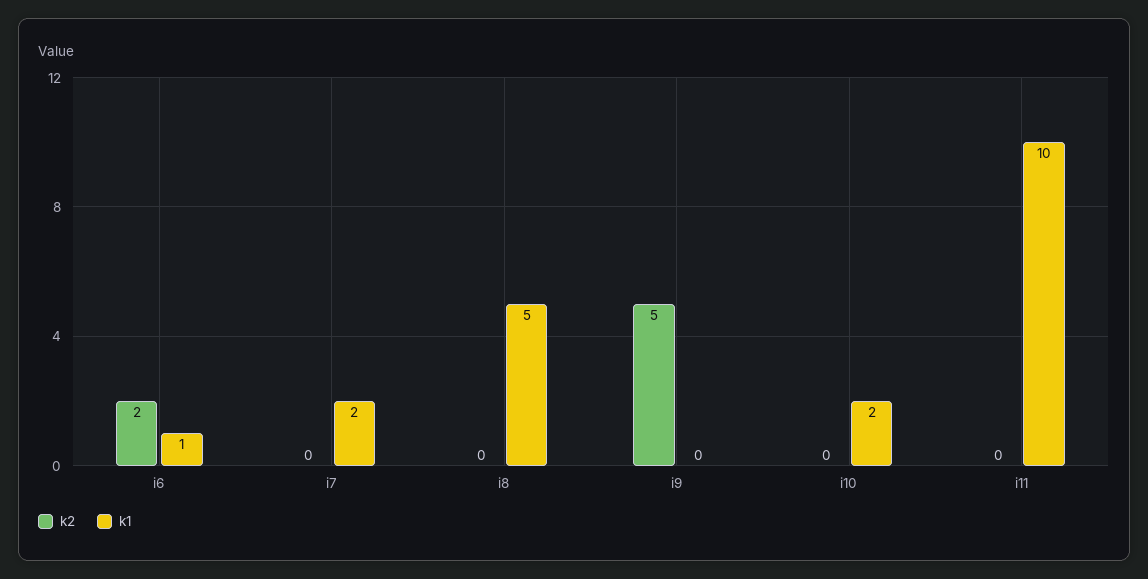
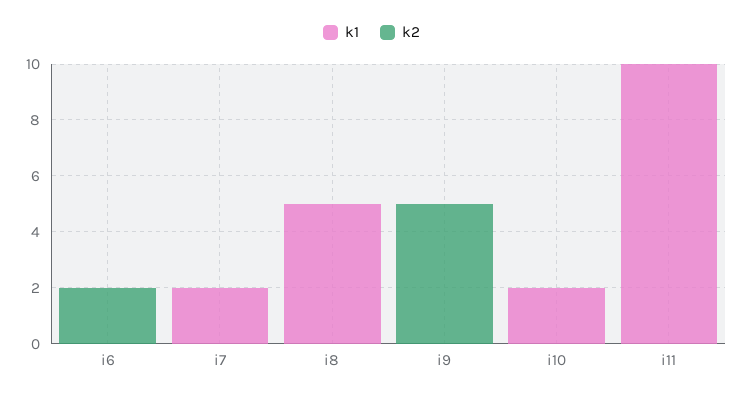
k1, i6: 1 -> 0

